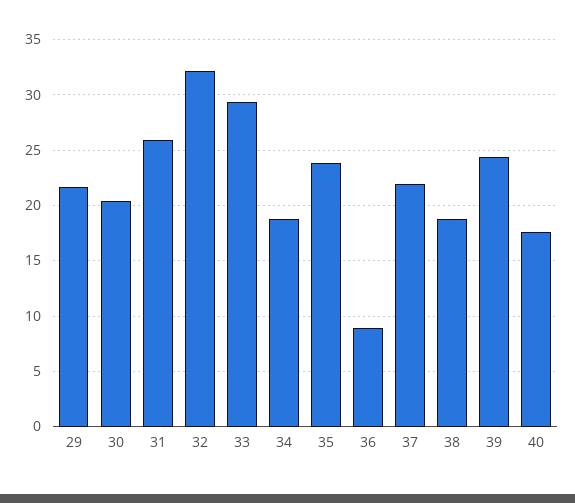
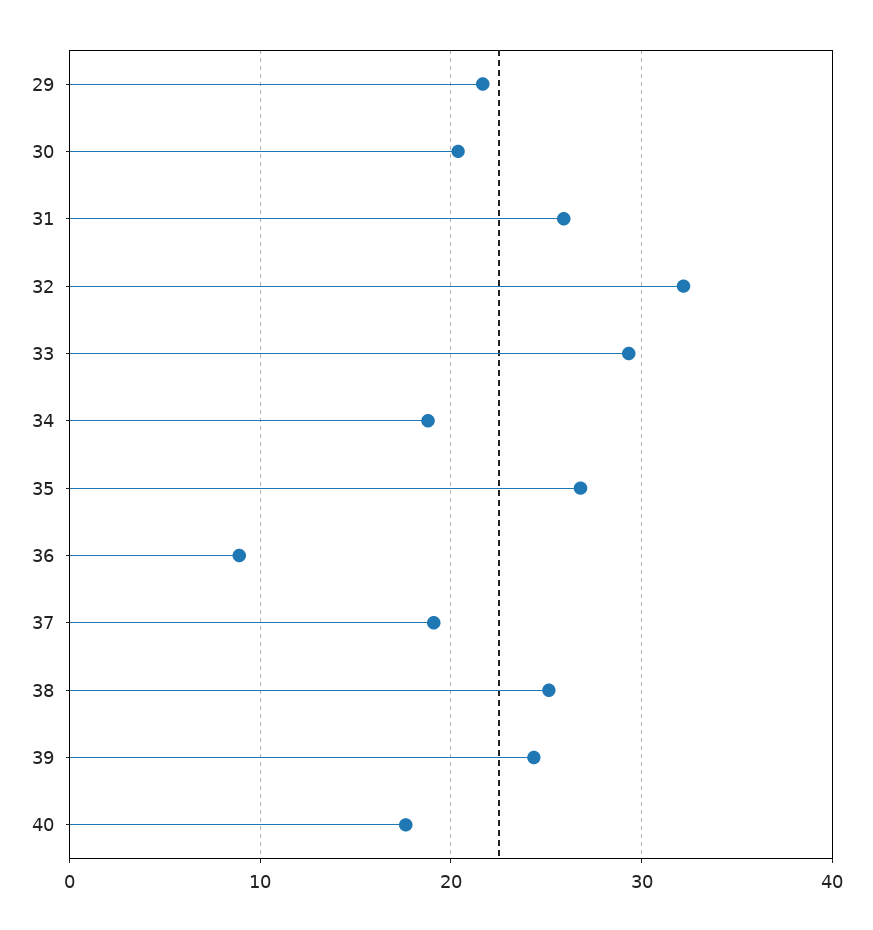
35: 24 -> 27
37: 22 -> 19
38: 19 -> 25

